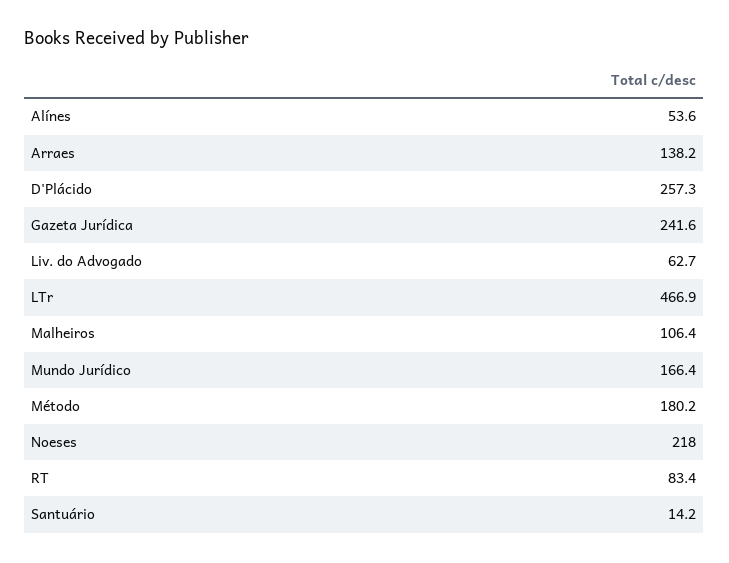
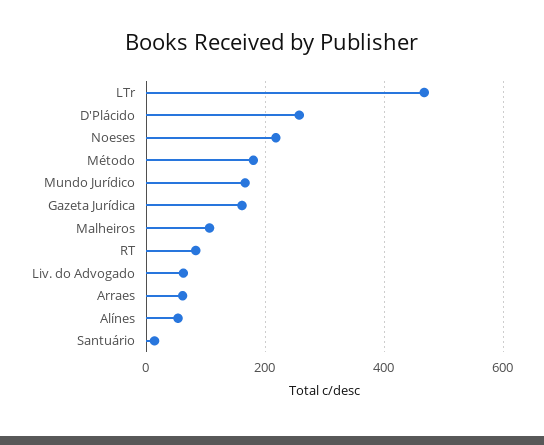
Arraes: 138.2 -> 60
Gazeta Jurídica: 241.6 -> 160

